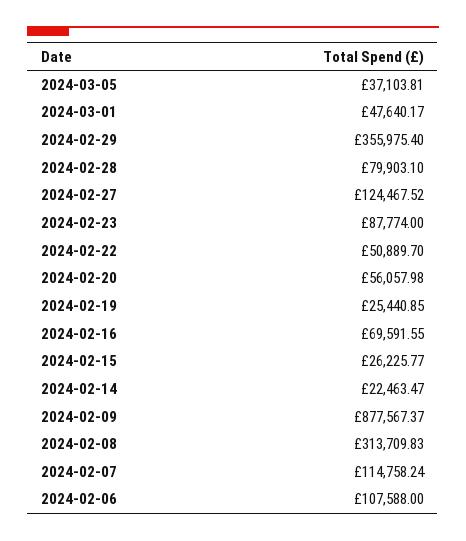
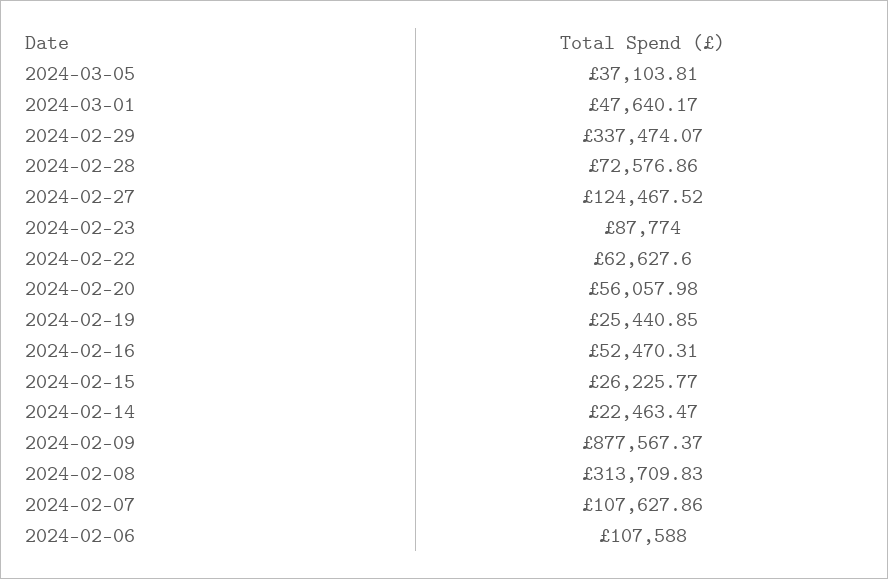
2024-02-29: 355975.4 -> 337474.07
2024-02-28: 79903.1 -> 72576.86
2024-02-22: 50889.7 -> 62627.6
2024-02-16: 69591.55 -> 52470.31
2024-02-07: 114758.24 -> 107627.86

